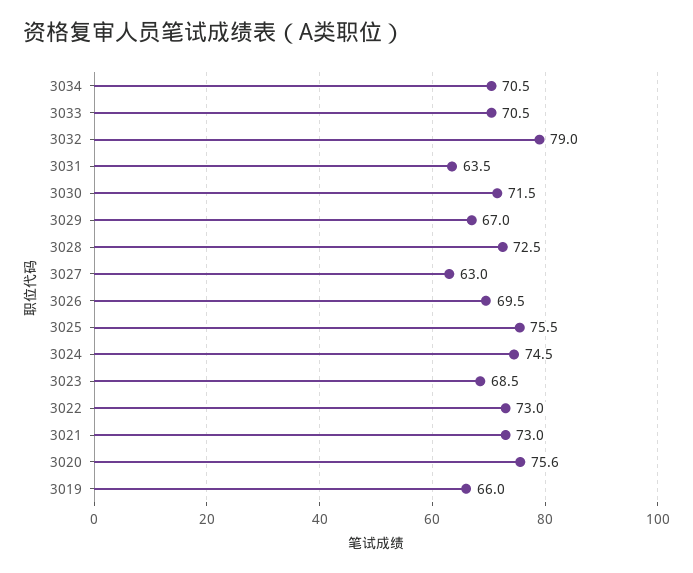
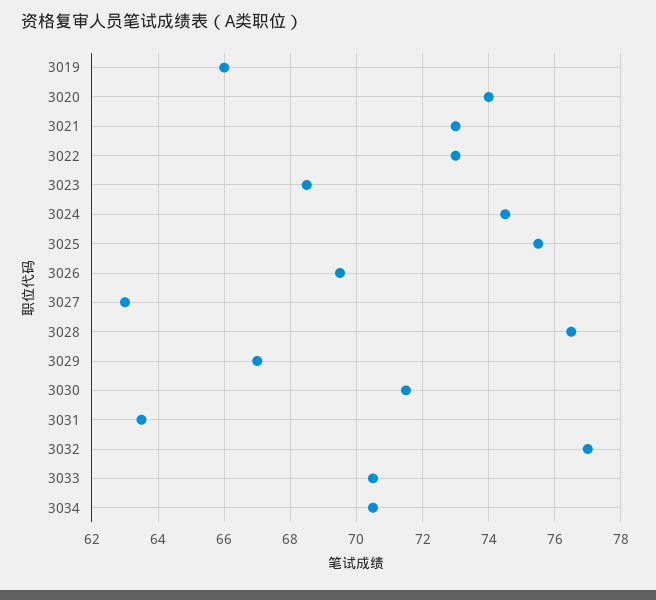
3032: 79 -> 77
3028: 72.5 -> 76.5
3020: 75.6 -> 74

